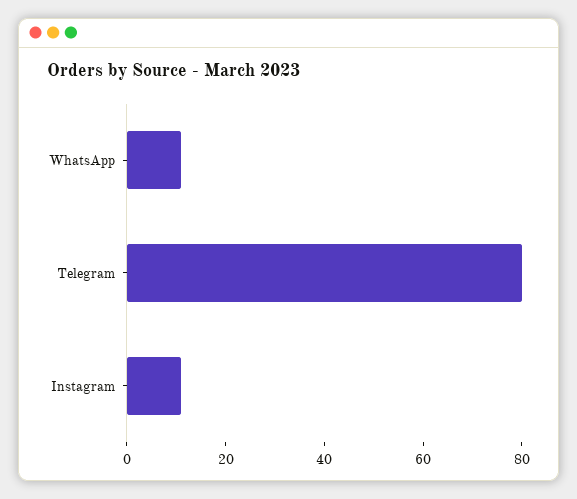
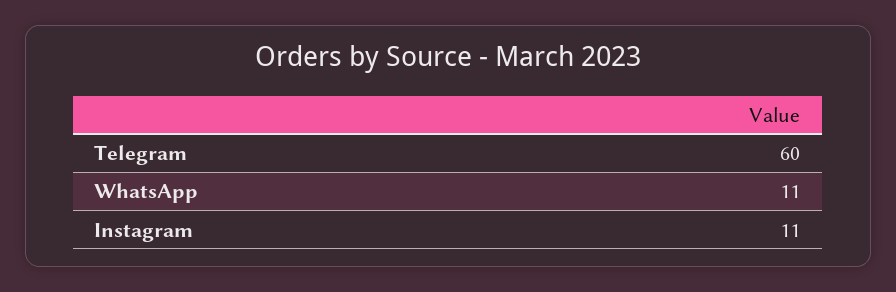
Telegram: 80 -> 60

